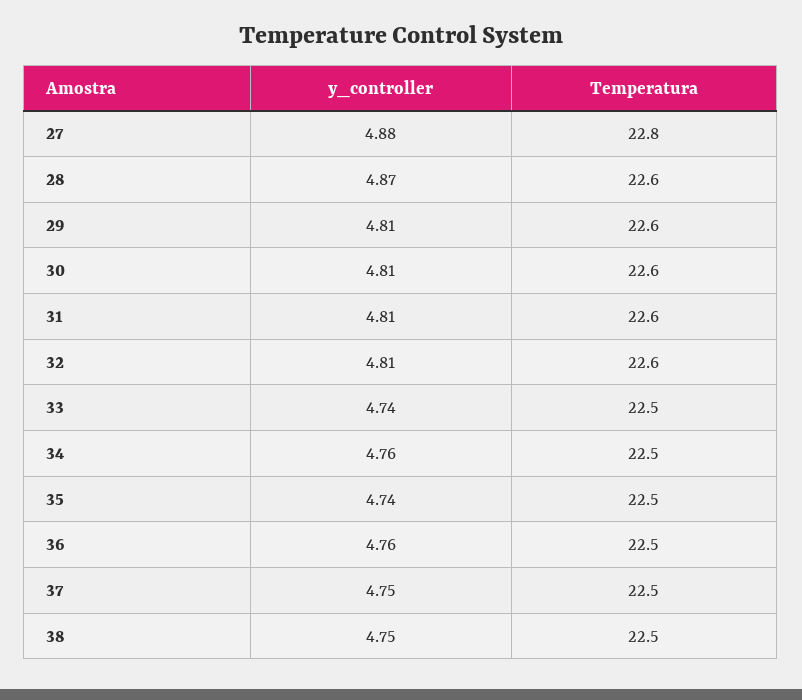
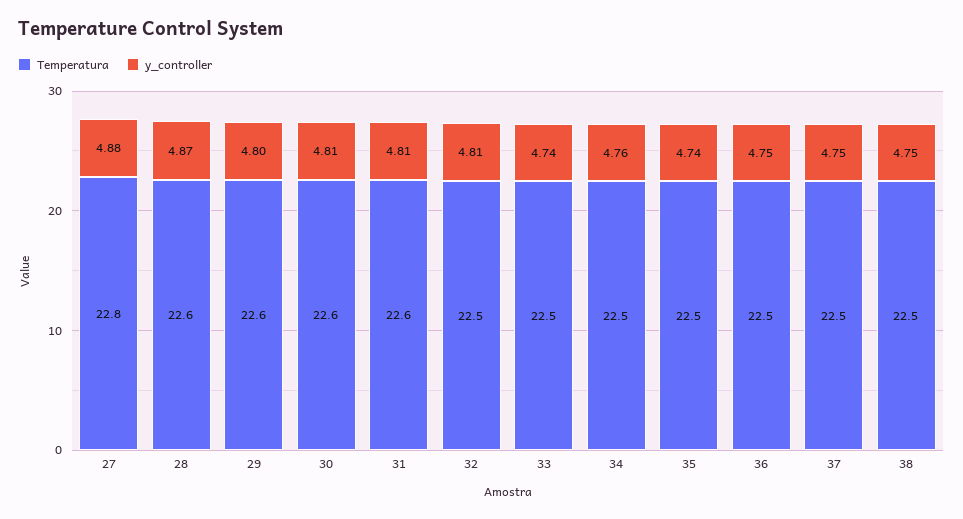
y_controller, 29: 4.81 -> 4.8
Temperatura, 32: 22.6 -> 22.5
y_controller, 36: 4.76 -> 4.75

